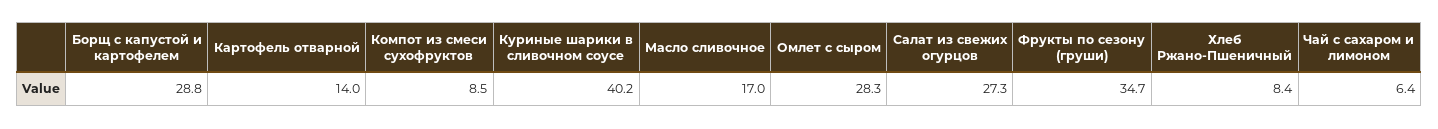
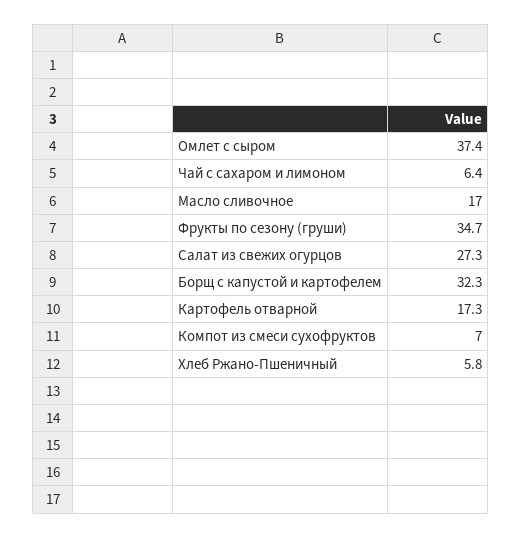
Борщ с капустой и картофелем: 28.8 -> 32.3
Картофель отварной: 14 -> 17.3
Компот из смеси сухофруктов: 8.5 -> 7
Куриные шарики в сливочном соусе: 40.2 -> none
Омлет с сыром: 28.3 -> 37.4
Хлеб Ржано-Пшеничный: 8.4 -> 5.8

